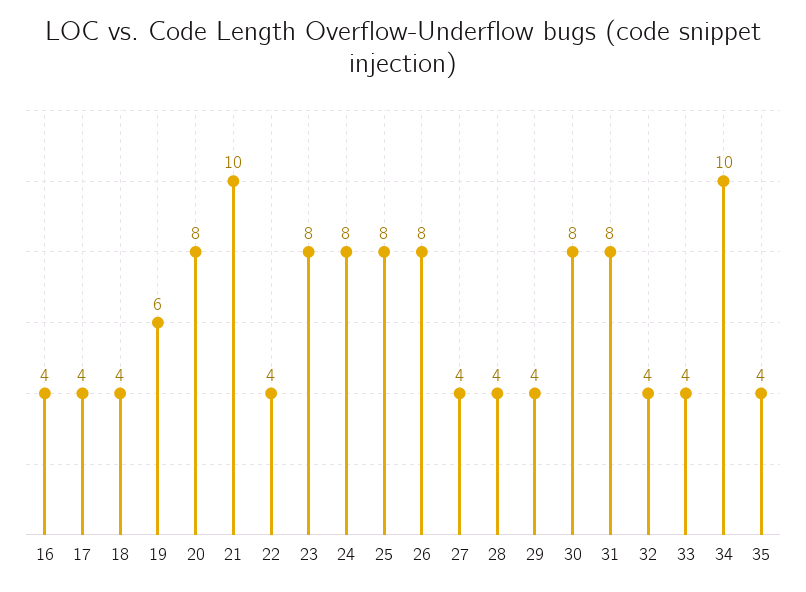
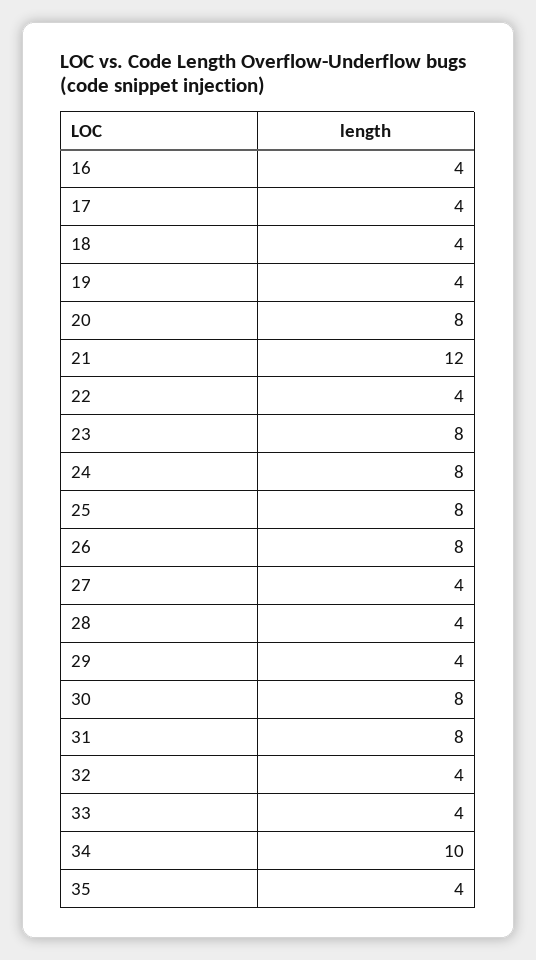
19: 6 -> 4
21: 10 -> 12

